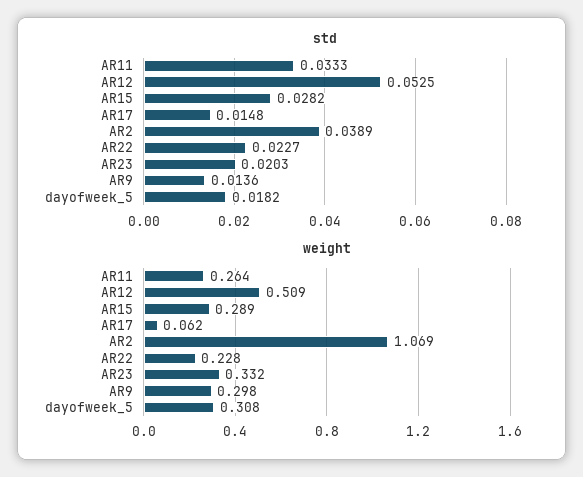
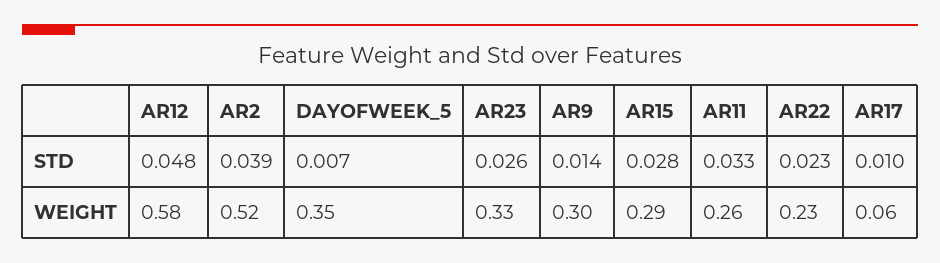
std, AR12: 0.0525 -> 0.048
std, AR17: 0.0148 -> 0.01
std, AR23: 0.0203 -> 0.026
std, dayofweek_5: 0.0182 -> 0.007
weight, AR12: 0.509 -> 0.58
weight, AR2: 1.069 -> 0.52
weight, dayofweek_5: 0.308 -> 0.35

